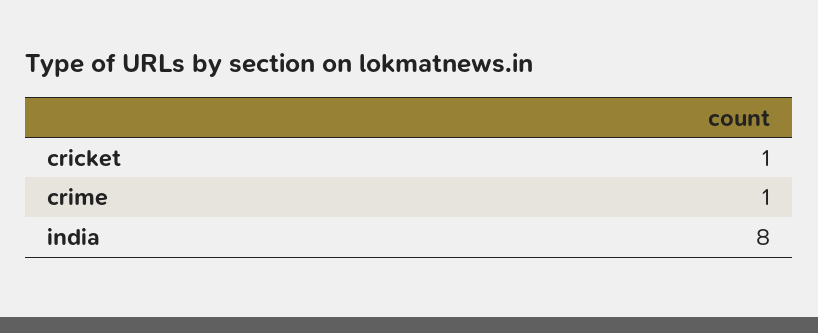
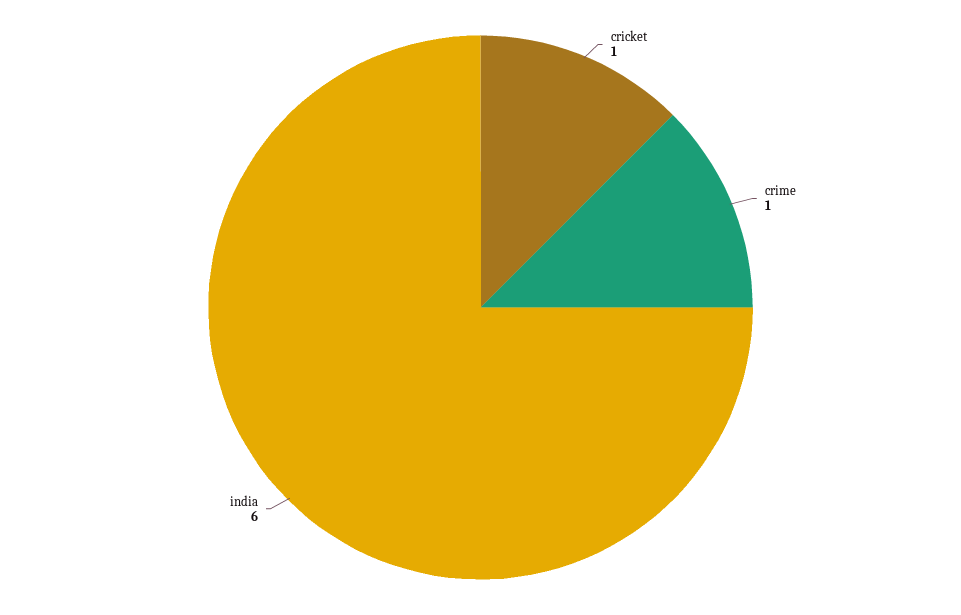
india: 8 -> 6

